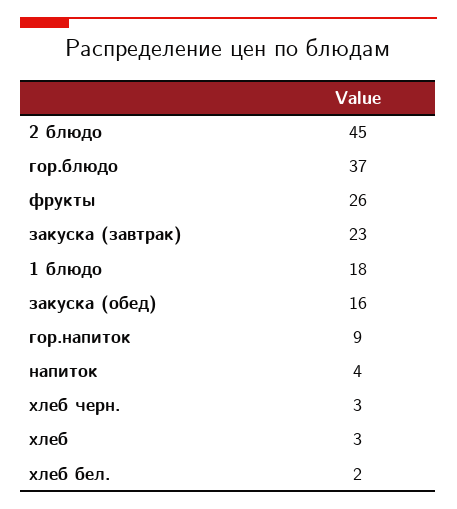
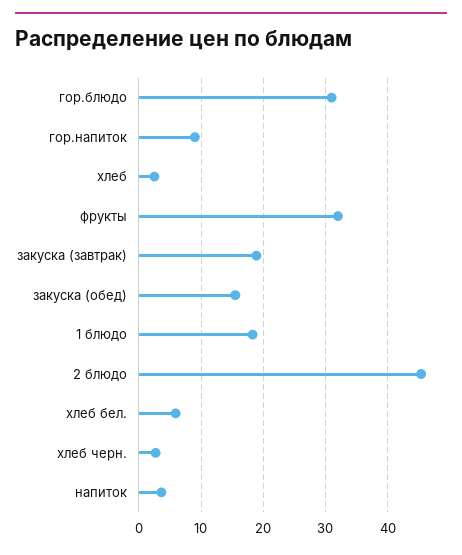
гор.блюдо: 37 -> 31
фрукты: 26 -> 32
закуска (завтрак): 23 -> 19
хлеб бел.: 2 -> 6

